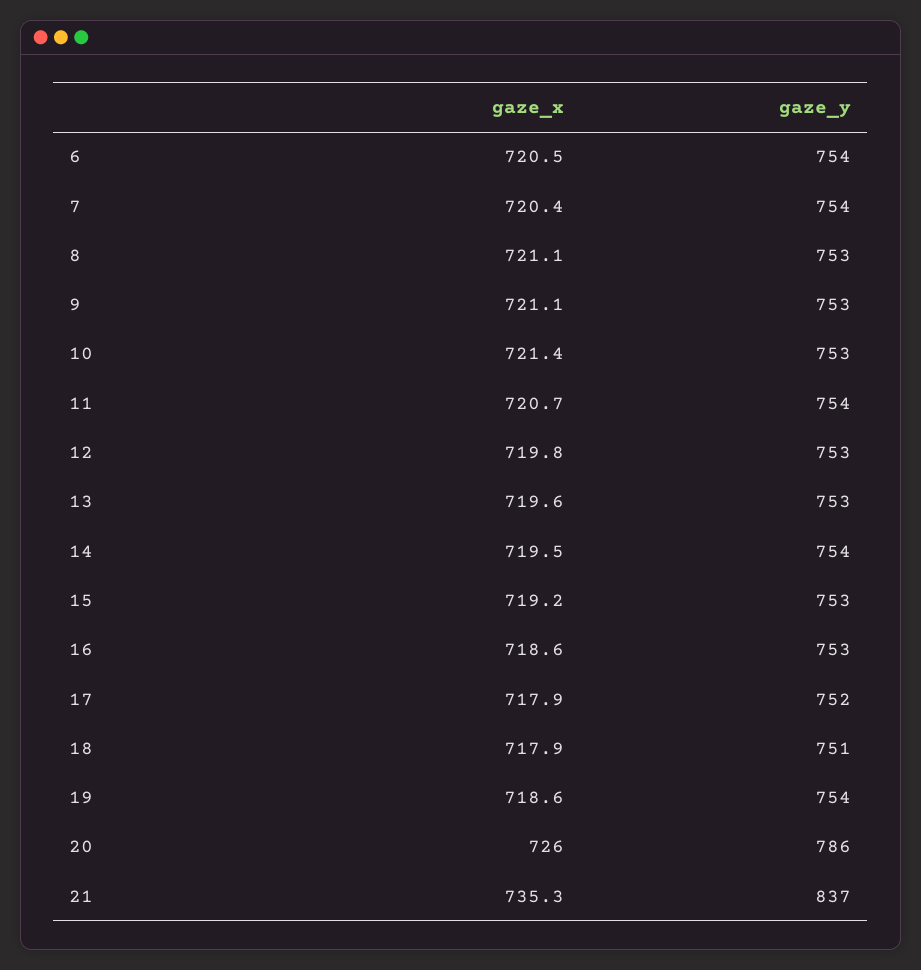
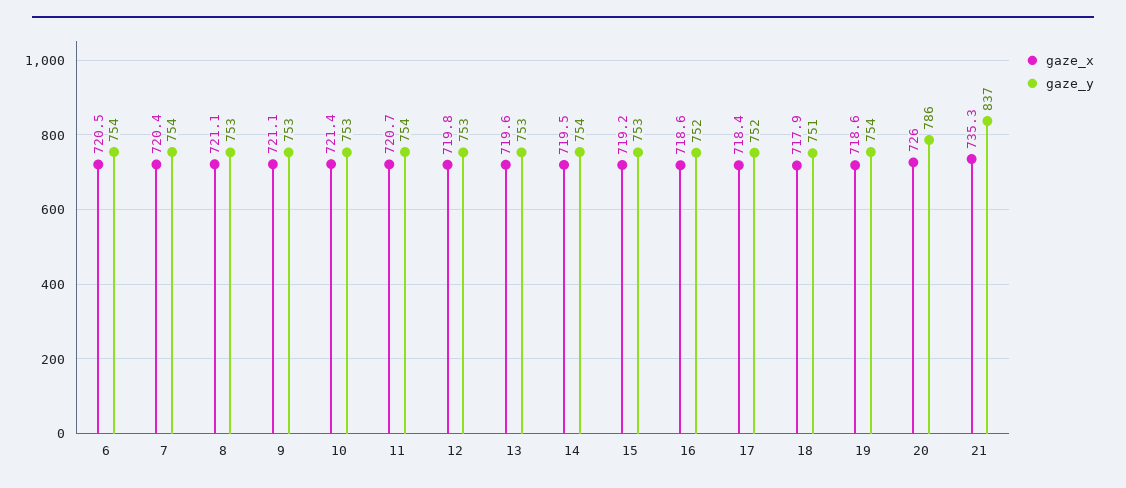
gaze_y, 16: 753 -> 752
gaze_x, 17: 717.9 -> 718.4

